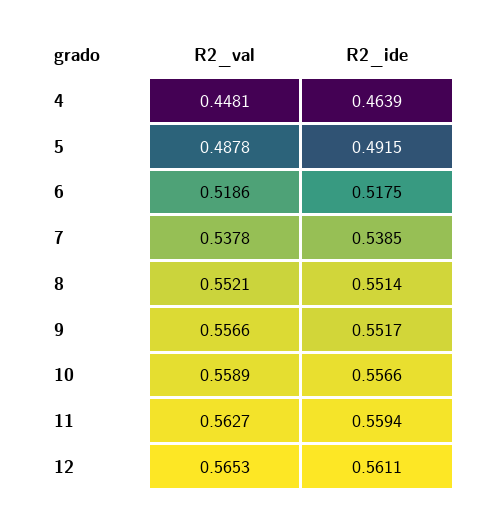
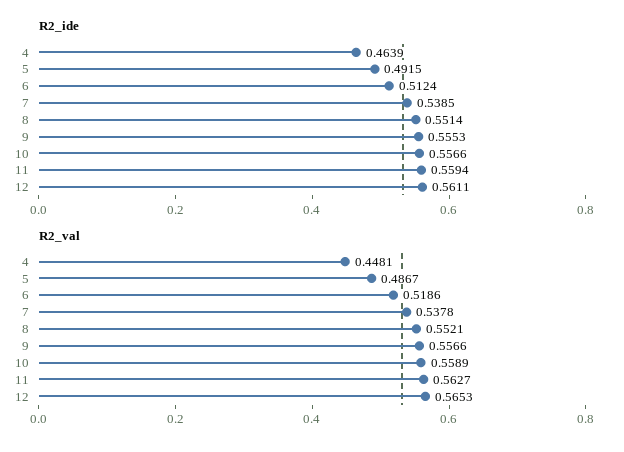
R2_val, 5: 0.4878 -> 0.4867
R2_ide, 6: 0.5175 -> 0.5124
R2_ide, 9: 0.5517 -> 0.5553

